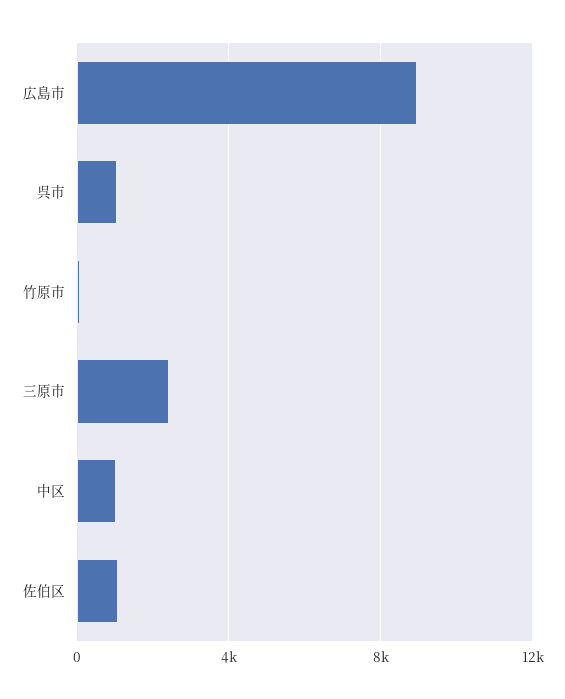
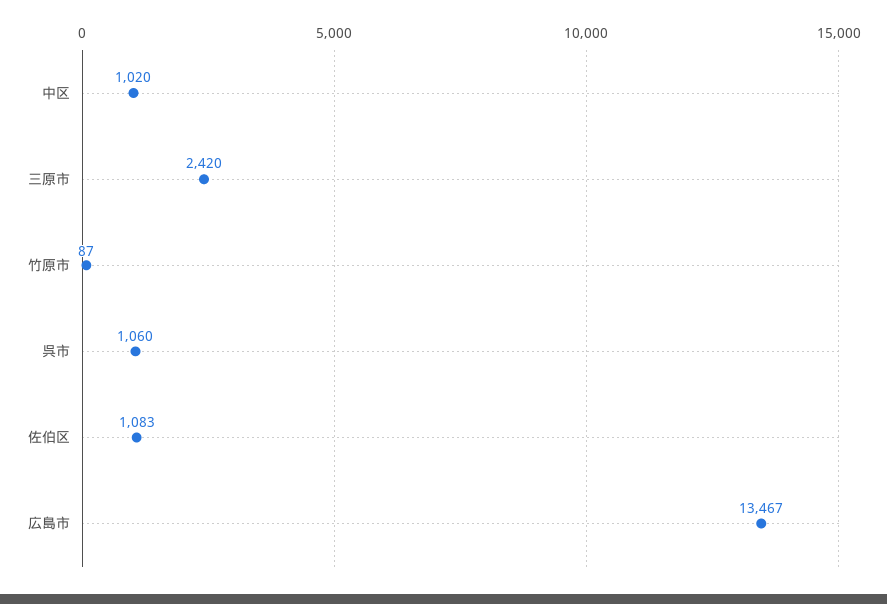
広島市: 9000 -> 13467

